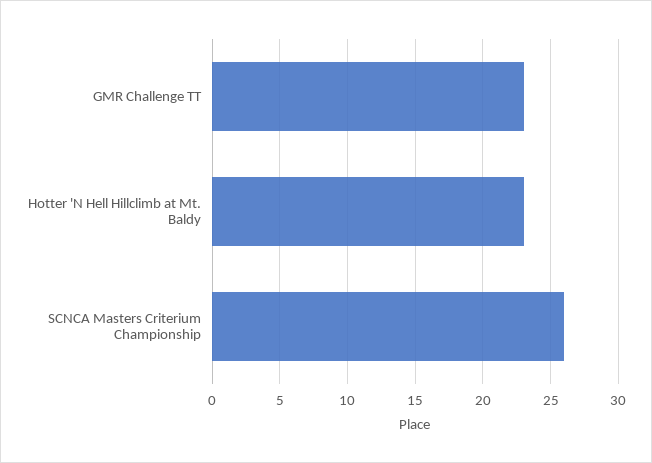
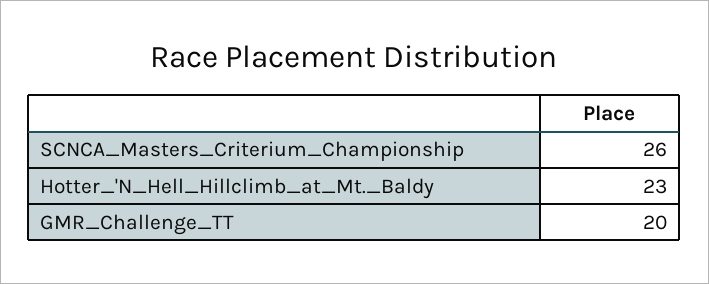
GMR Challenge TT: 23 -> 20

